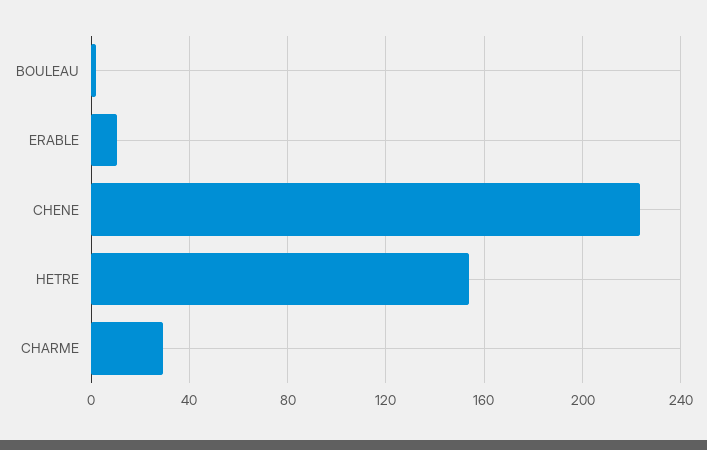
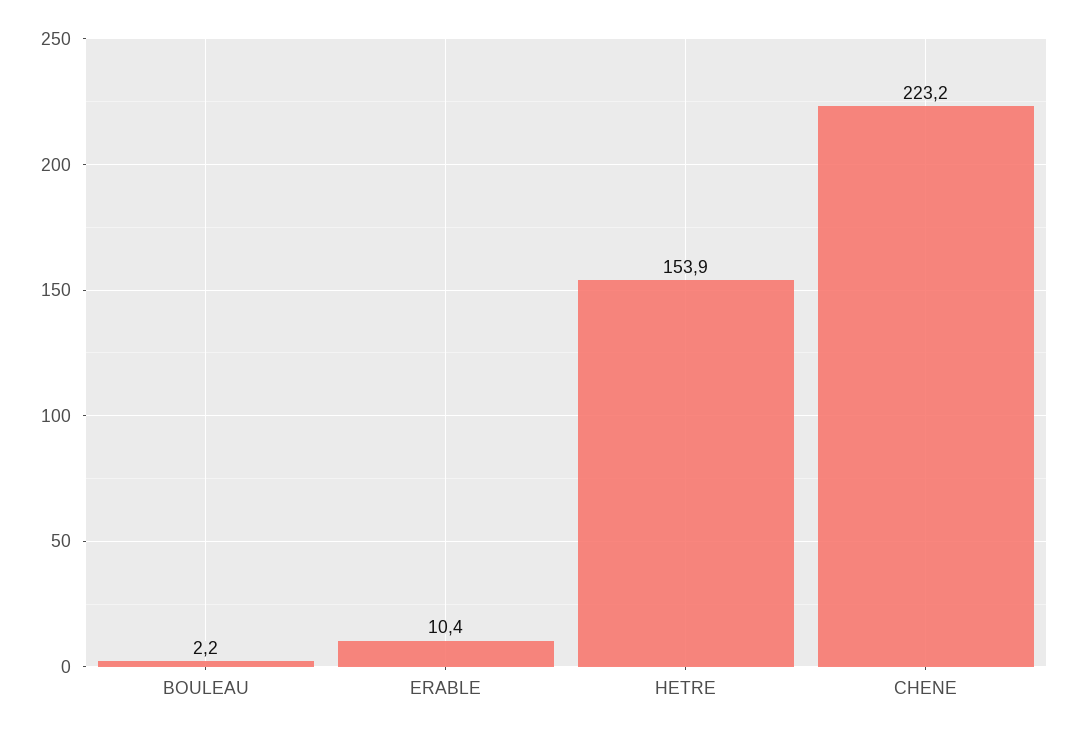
CHARME: 30 -> none

